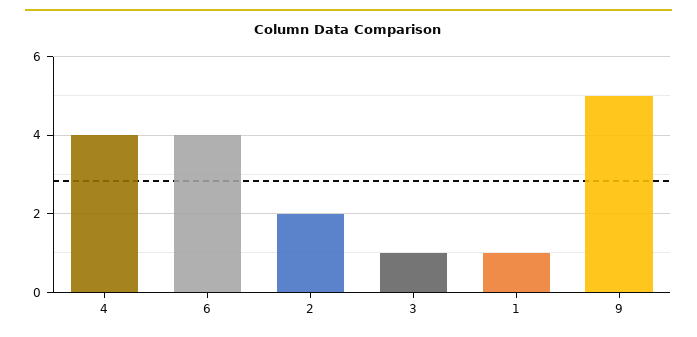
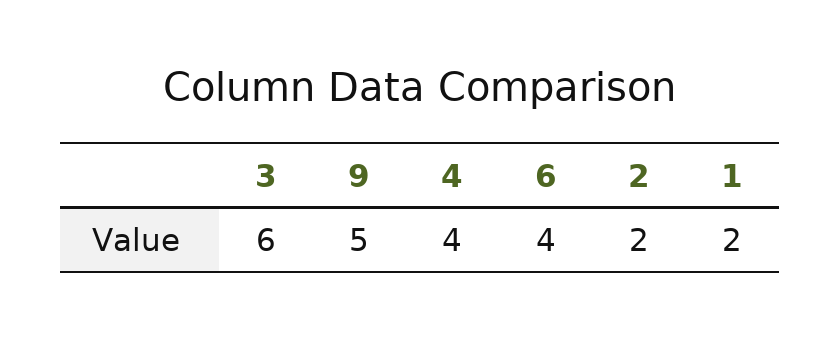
3: 1 -> 6
1: 1 -> 2

